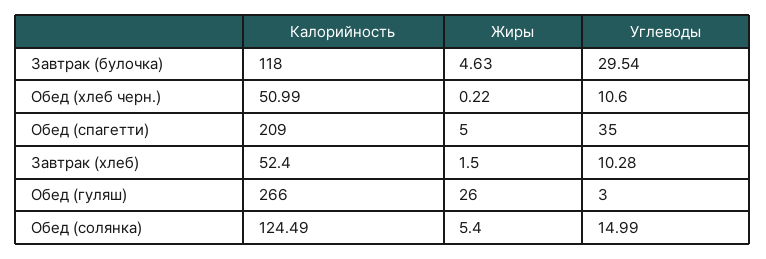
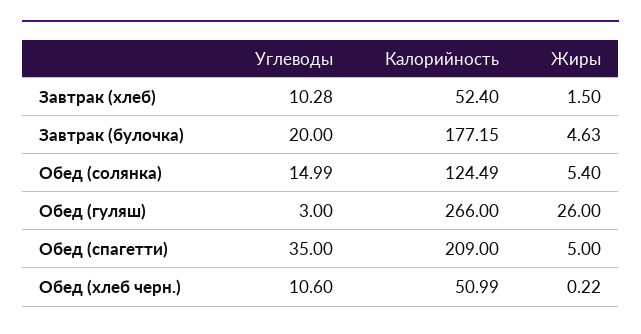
Калорийность, Завтрак (булочка): 118 -> 177.15
Углеводы, Завтрак (булочка): 29.54 -> 20

